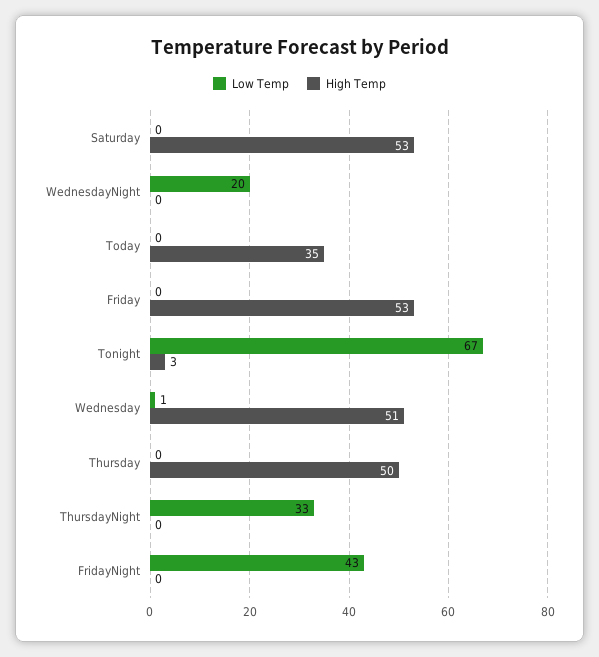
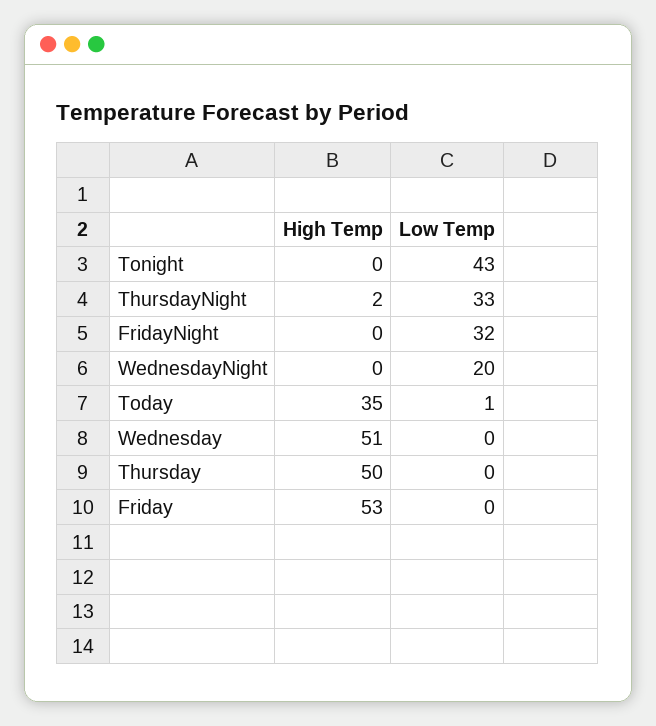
Low Temp, Saturday: 0 -> none
High Temp, Saturday: 53 -> none
Low Temp, Today: 0 -> 1
Low Temp, Tonight: 67 -> 43
High Temp, Tonight: 3 -> 0
Low Temp, Wednesday: 1 -> 0
High Temp, ThursdayNight: 0 -> 2
Low Temp, FridayNight: 43 -> 32

